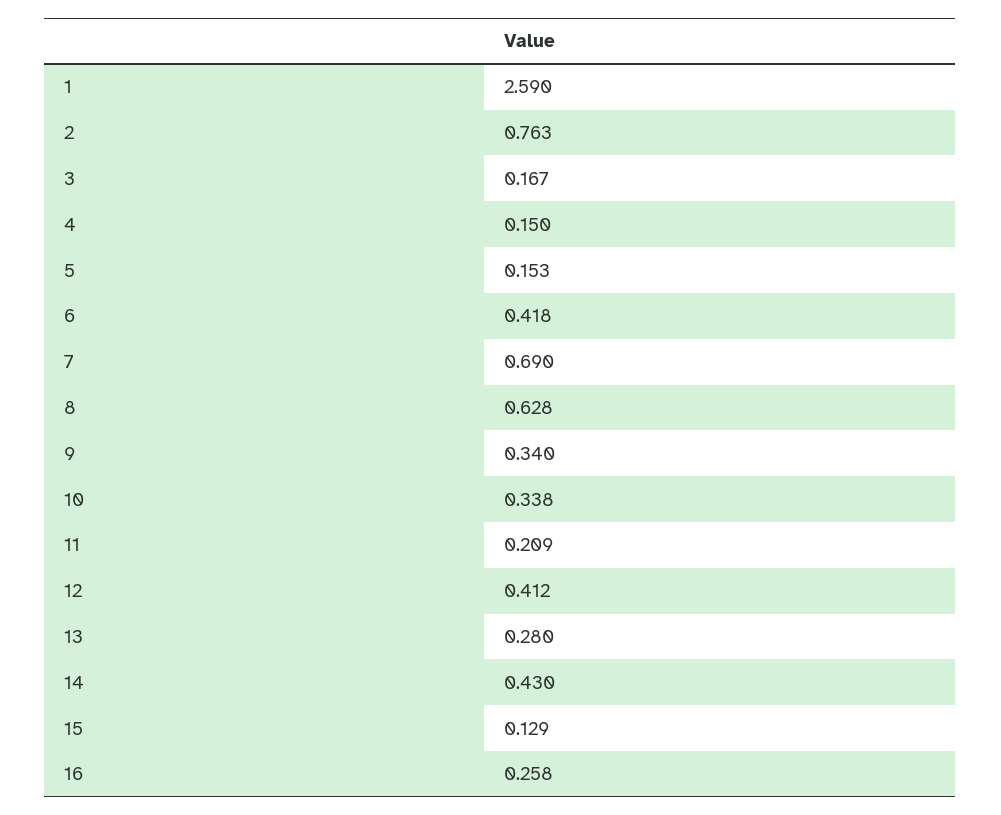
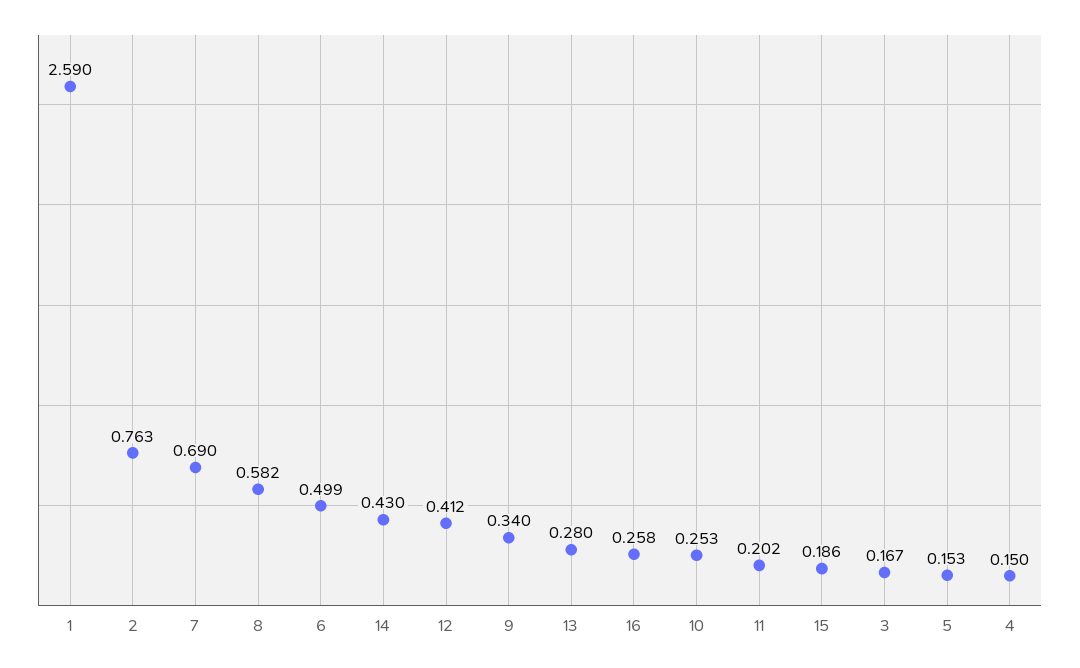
6: 0.418 -> 0.499
8: 0.628 -> 0.582
10: 0.338 -> 0.253
11: 0.209 -> 0.202
15: 0.129 -> 0.186

